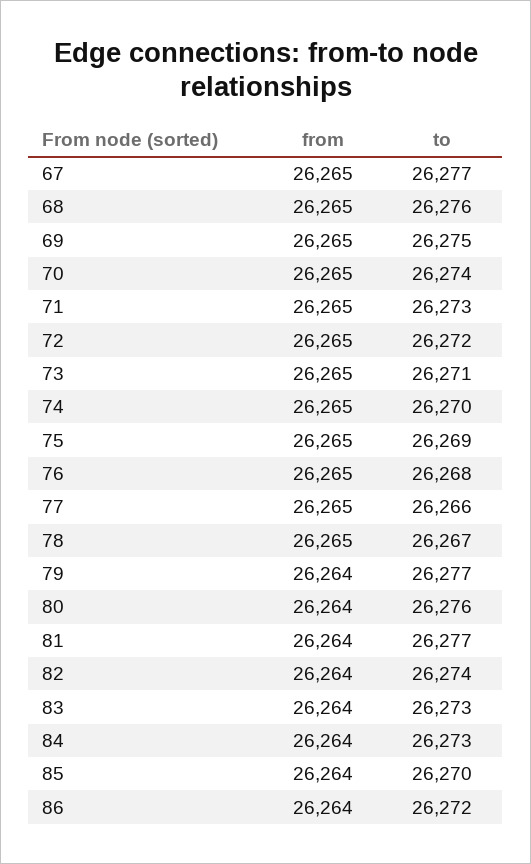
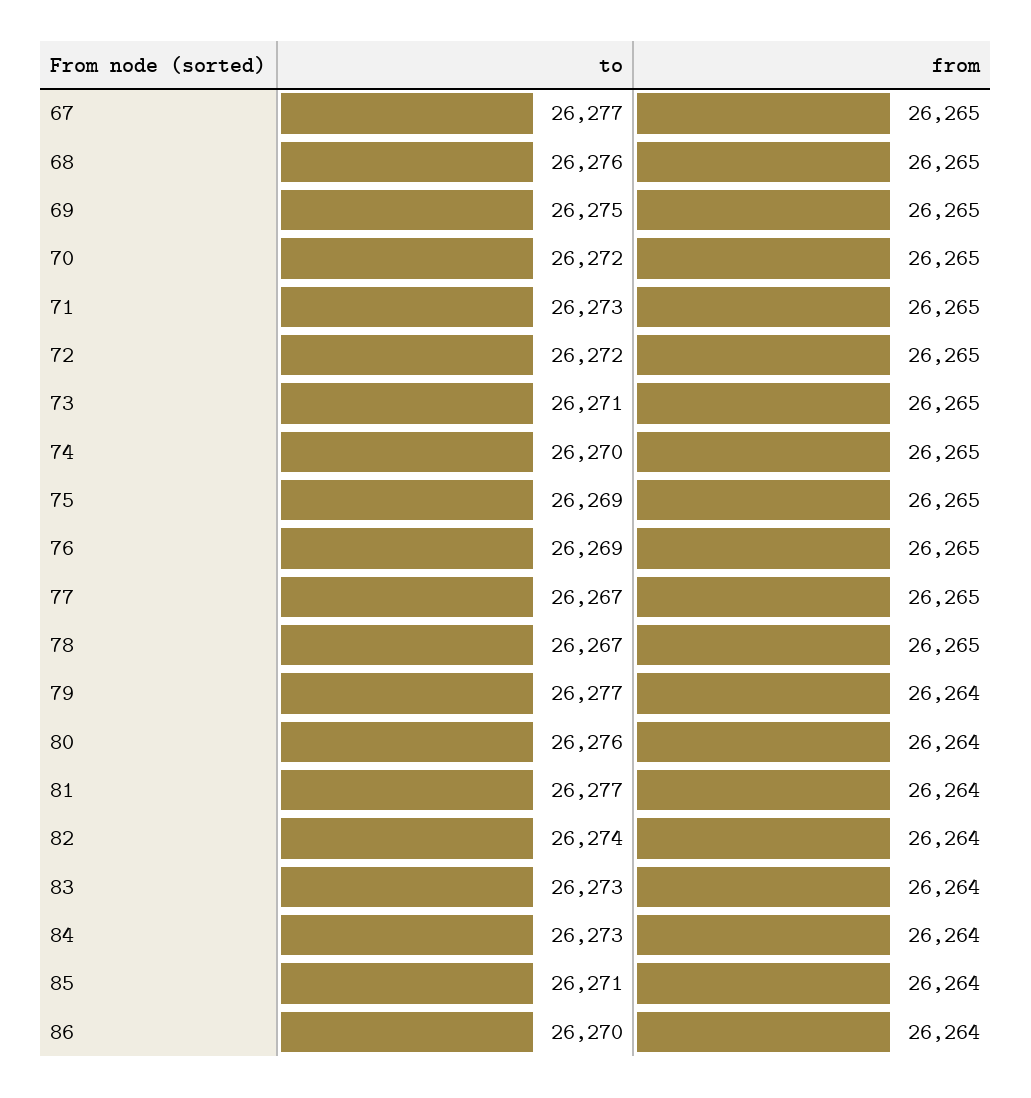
to, 70: 26274 -> 26272
to, 76: 26268 -> 26269
to, 77: 26266 -> 26267
to, 85: 26270 -> 26271
to, 86: 26272 -> 26270

